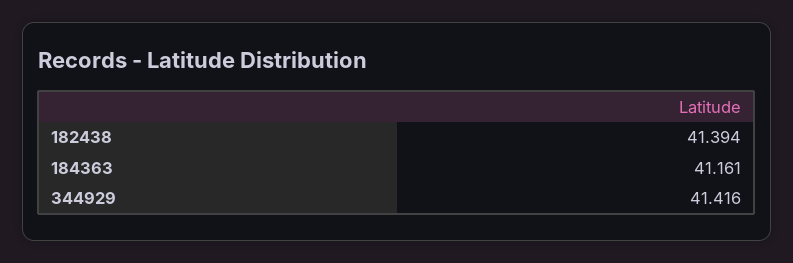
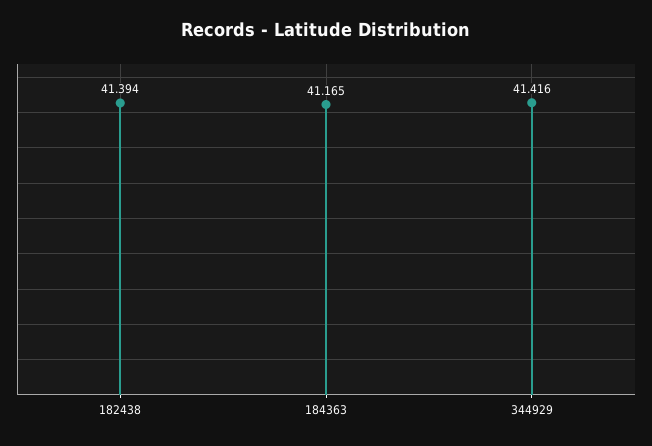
184363: 41.161 -> 41.165

